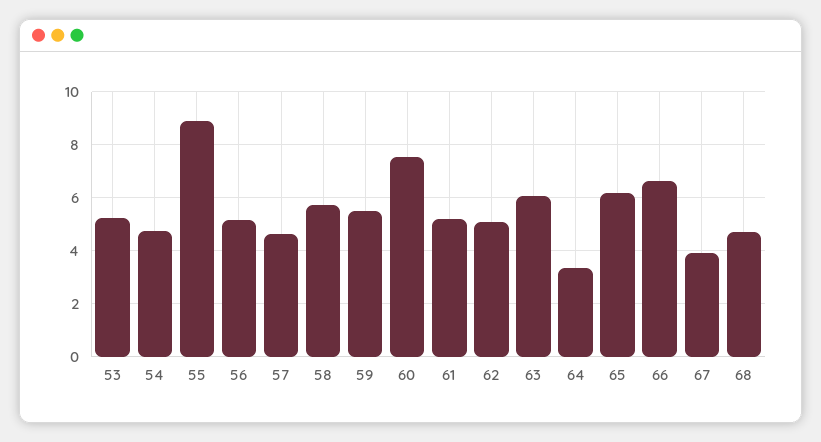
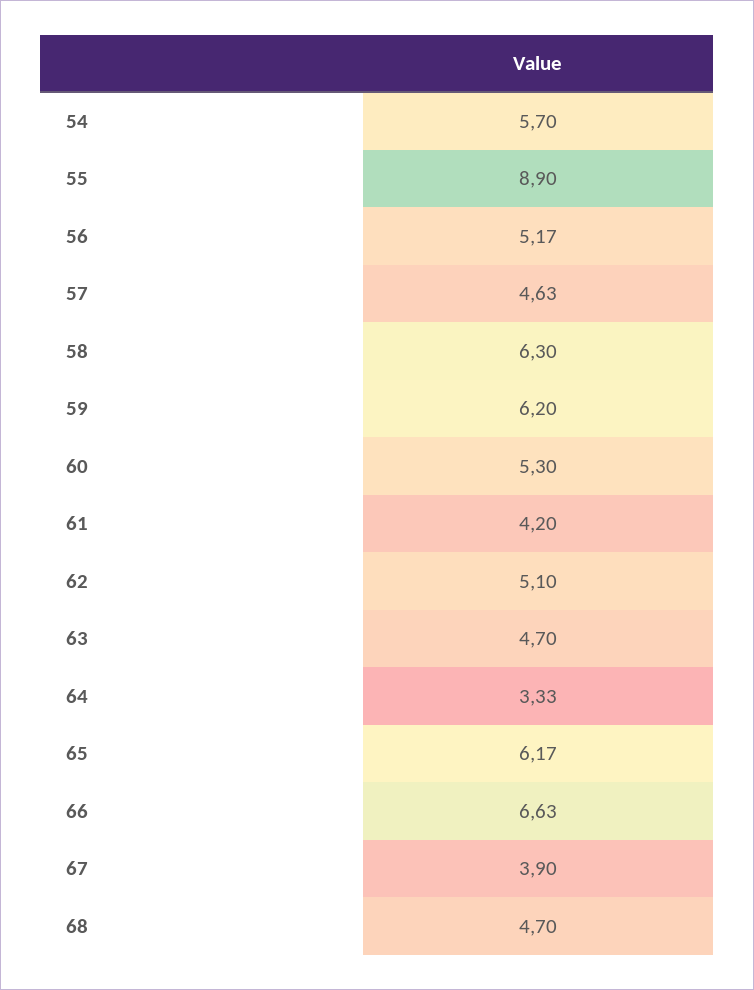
53: 5.25 -> none
54: 4.75 -> 5.7
58: 5.75 -> 6.3
59: 5.5 -> 6.2
60: 7.5 -> 5.3
61: 5.25 -> 4.2
63: 6 -> 4.7

